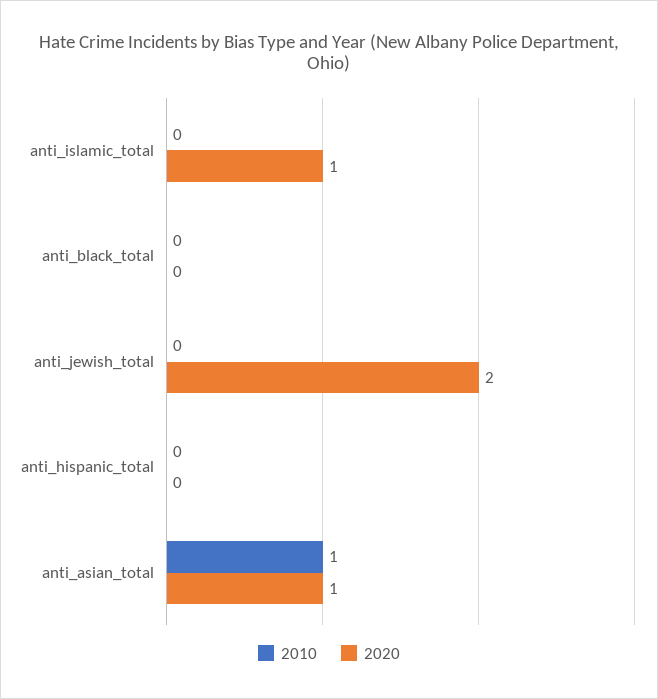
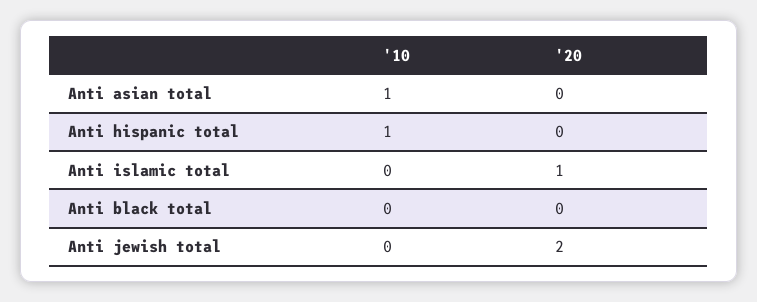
2010, anti_hispanic_total: 0 -> 1
2020, anti_asian_total: 1 -> 0

